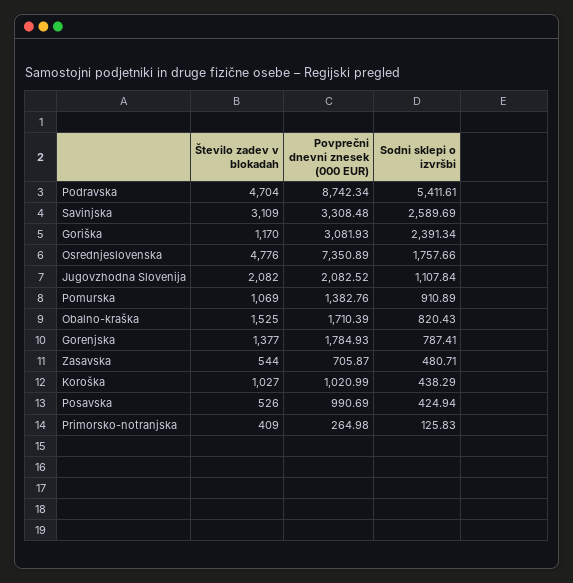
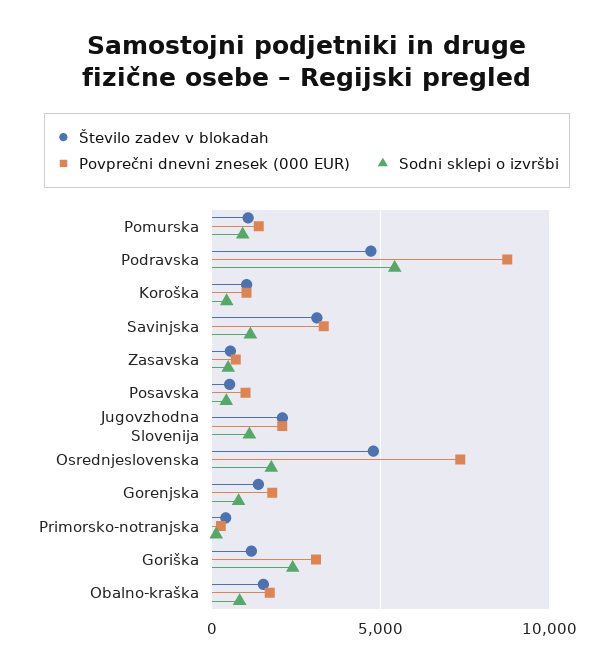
Sodni sklepi o izvršbi, Savinjska: 2589.69 -> 1000

